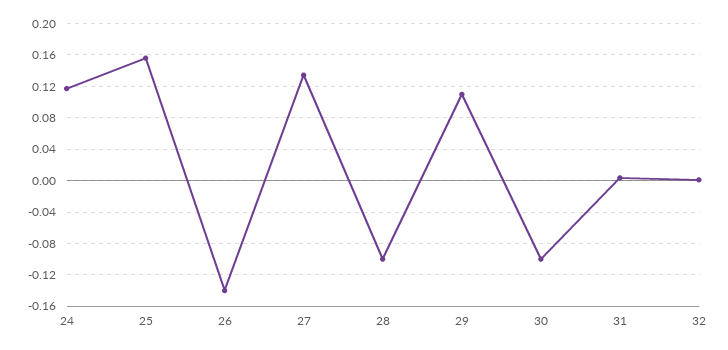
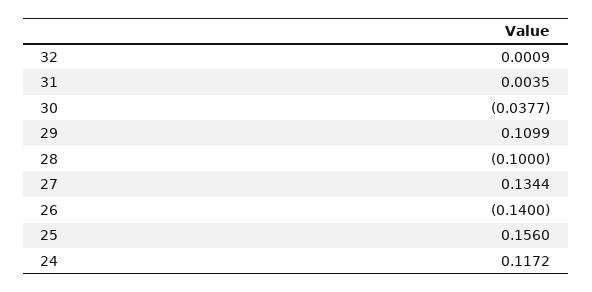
30: -0.1 -> -0.0377

